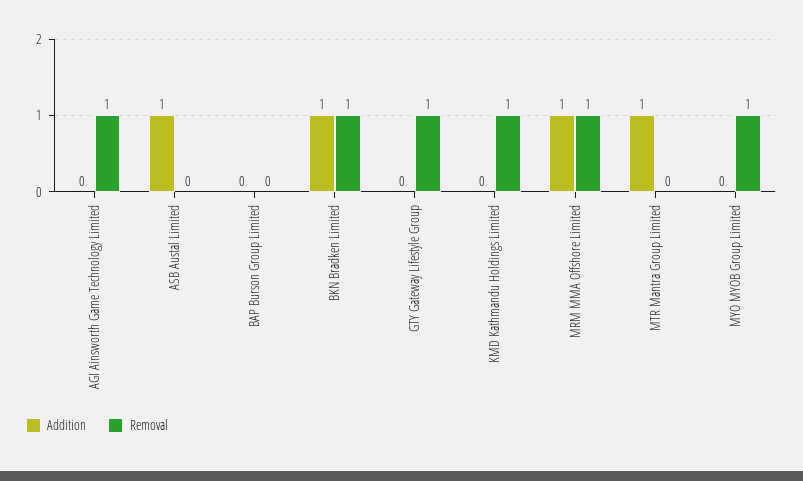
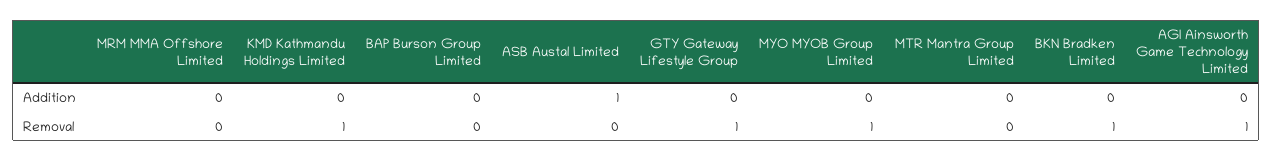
Addition, BKN Bradken Limited: 1 -> 0
Addition, MRM MMA Offshore Limited: 1 -> 0
Removal, MRM MMA Offshore Limited: 1 -> 0
Addition, MTR Mantra Group Limited: 1 -> 0

